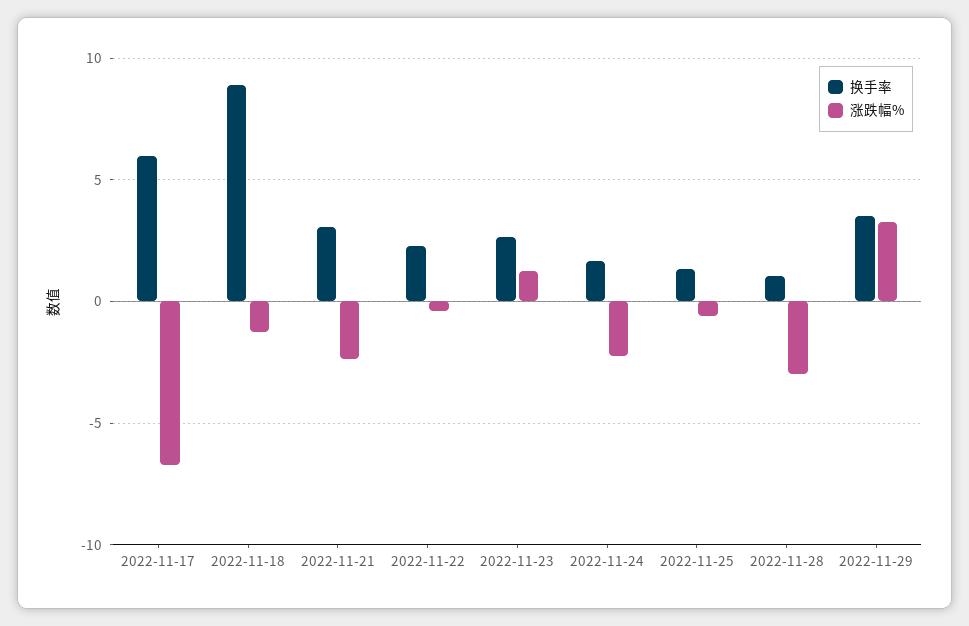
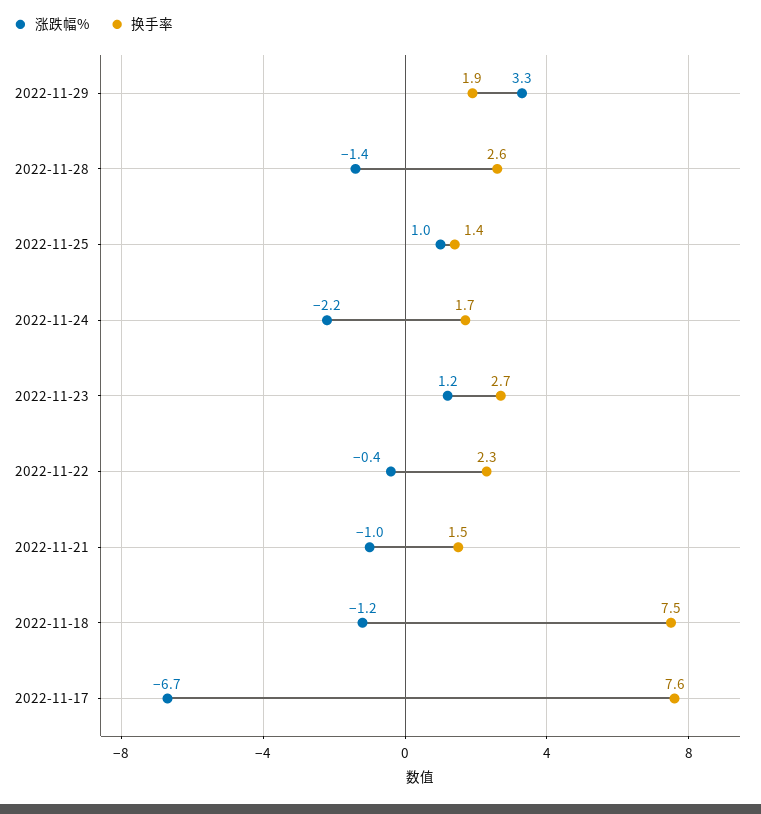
换手率, 2022-11-17: 6 -> 7.6
换手率, 2022-11-18: 9 -> 7.5
换手率, 2022-11-21: 3 -> 1.5
涨跌幅%, 2022-11-21: -2.5 -> -1
涨跌幅%, 2022-11-25: -0.5 -> 1
换手率, 2022-11-28: 1 -> 2.6
涨跌幅%, 2022-11-28: -3 -> -1.4
换手率, 2022-11-29: 3.5 -> 1.9

